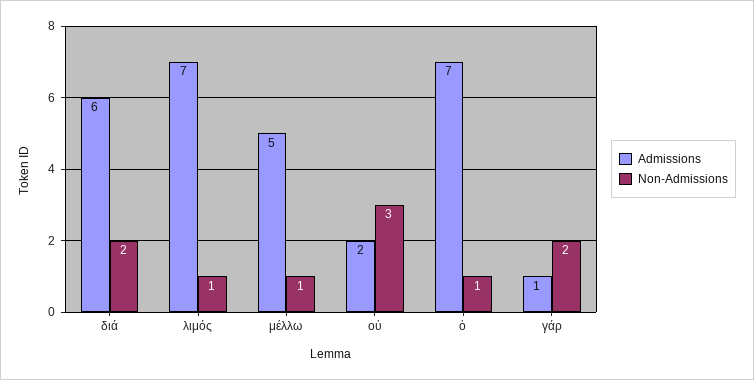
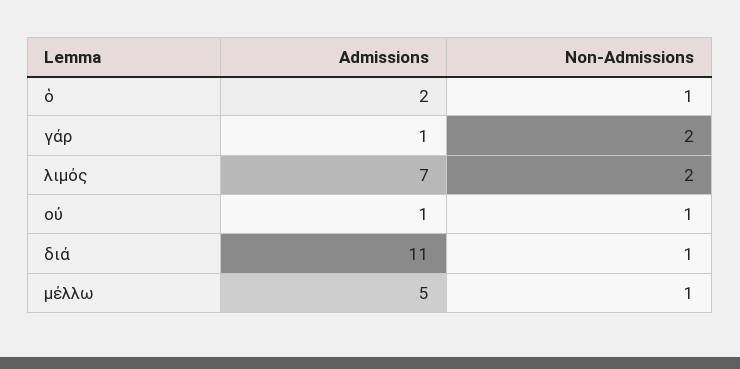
Admissions, διά: 6 -> 11
Non-Admissions, διά: 2 -> 1
Non-Admissions, λιμός: 1 -> 2
Admissions, οὐ: 2 -> 1
Non-Admissions, οὐ: 3 -> 1
Admissions, ὁ: 7 -> 2

